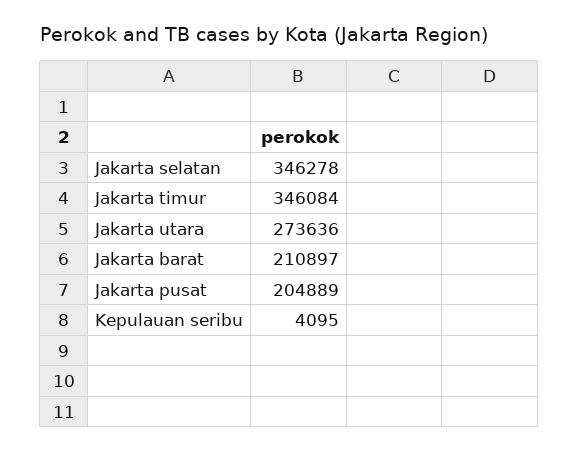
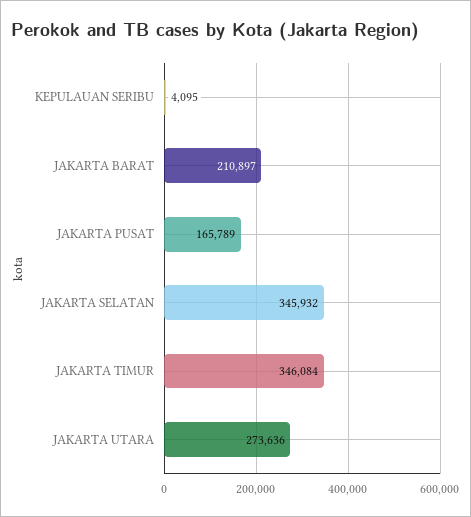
Jakarta selatan: 346278 -> 345932
Jakarta pusat: 204889 -> 165789

